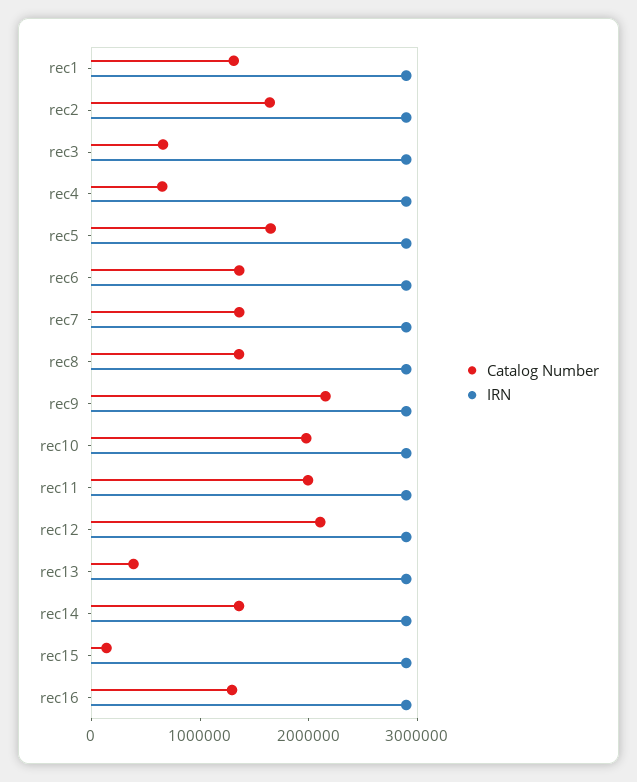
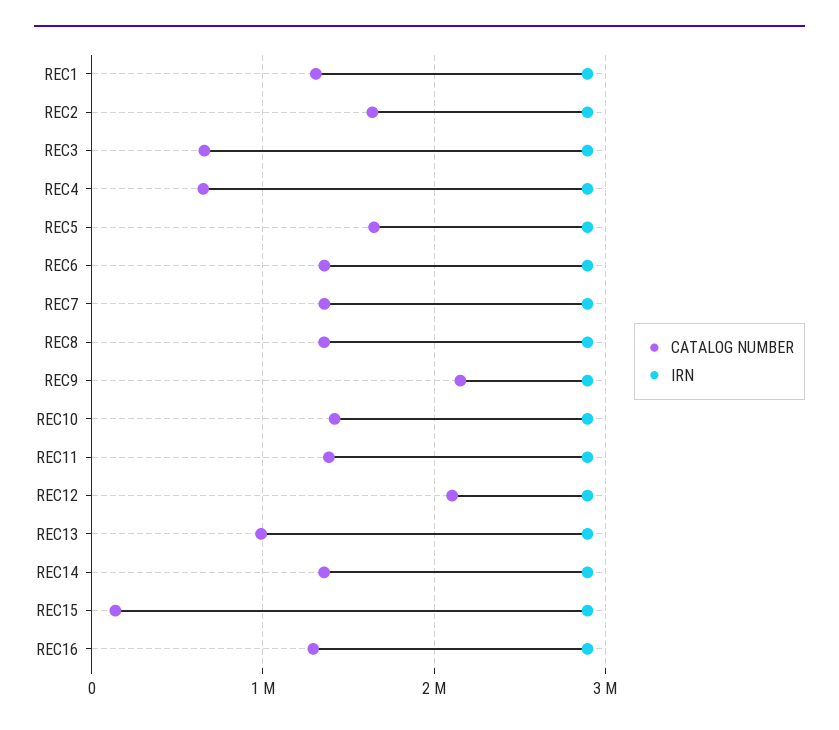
Catalog Number, rec10: 2000000 -> 1400000
Catalog Number, rec11: 2000000 -> 1400000
Catalog Number, rec13: 400000 -> 1000000

